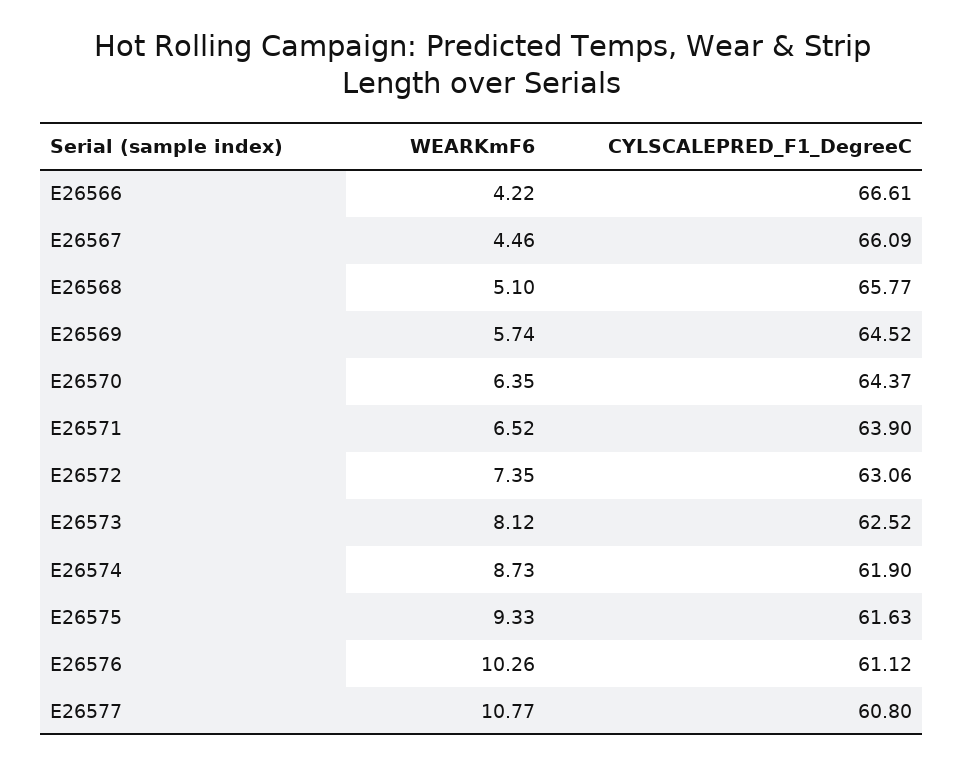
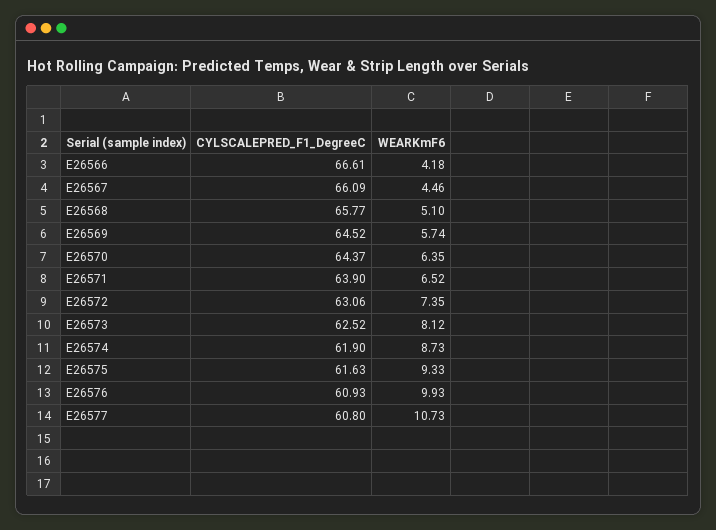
WEARKmF6, E26566: 4.22 -> 4.18
WEARKmF6, E26576: 10.26 -> 9.93
CYLSCALEPRED_F1_DegreeC, E26576: 61.12 -> 60.93
WEARKmF6, E26577: 10.77 -> 10.73

